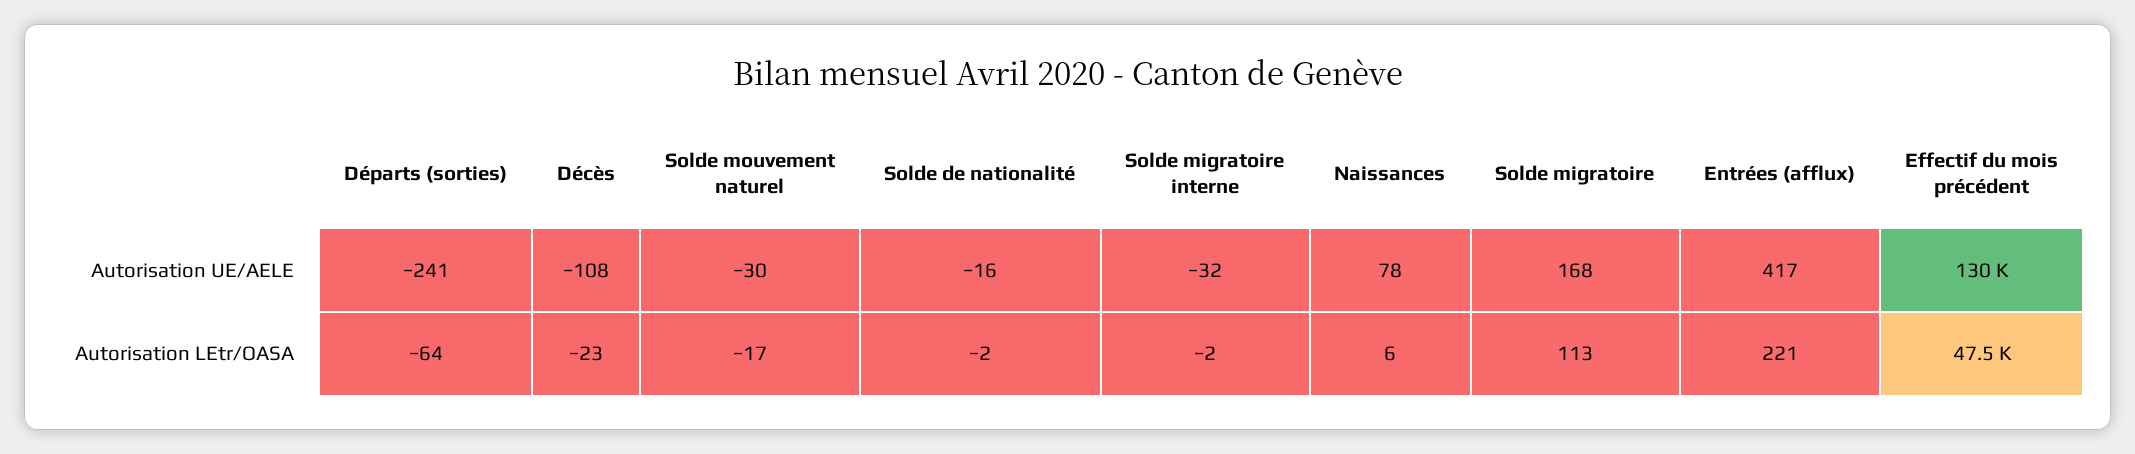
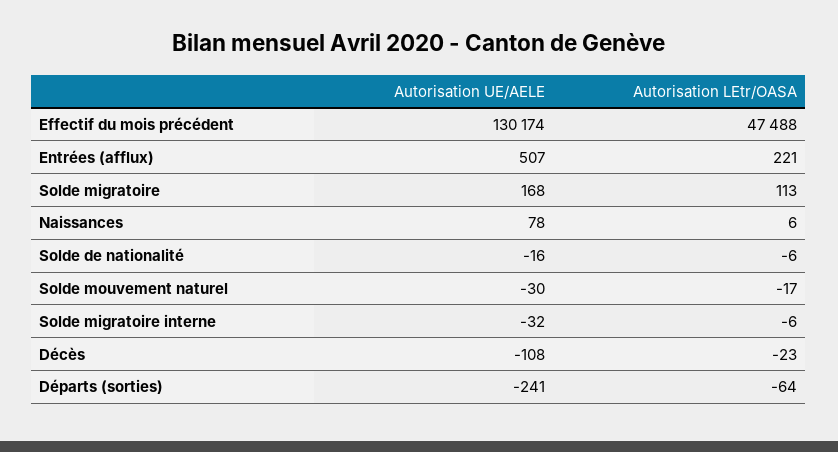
Entrées (afflux), Autorisation UE/AELE: 417 -> 507
Solde de nationalité, Autorisation LEtr/OASA: -2 -> -6
Solde migratoire interne, Autorisation LEtr/OASA: -2 -> -6

